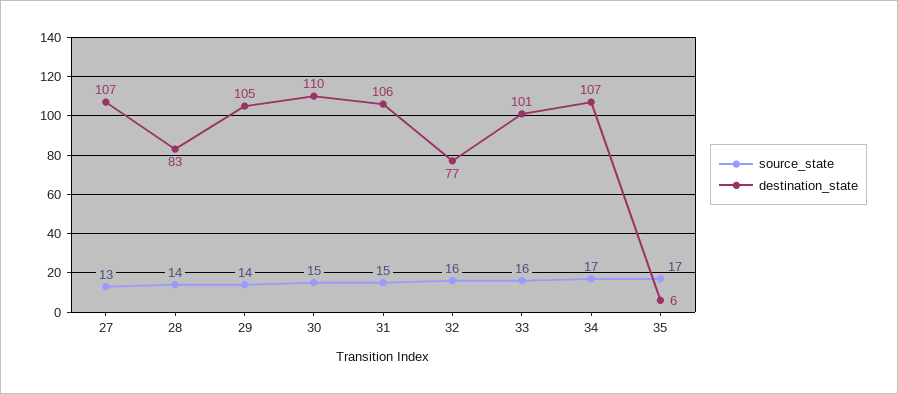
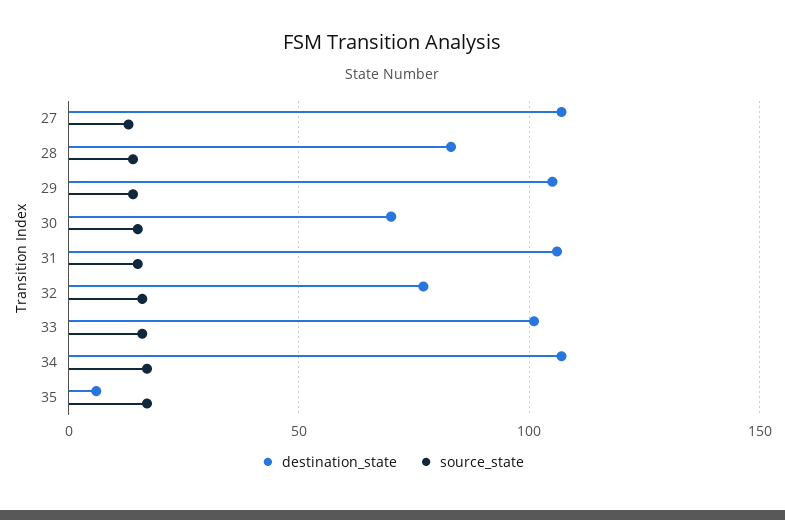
destination_state, 30: 110 -> 70

